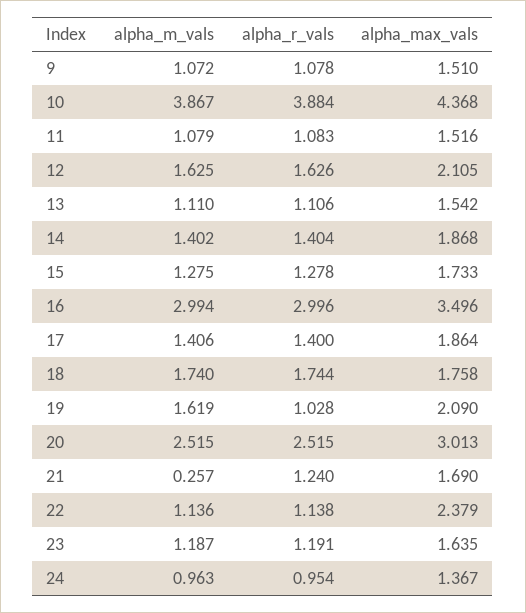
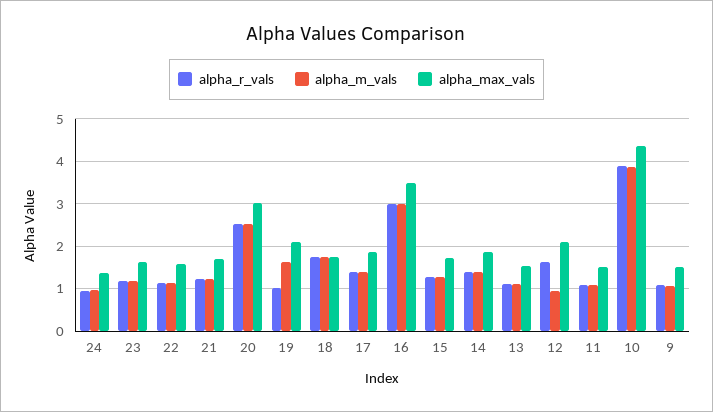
alpha_m_vals, 12: 1.625 -> 1
alpha_m_vals, 21: 0.257 -> 1.2
alpha_max_vals, 22: 2.379 -> 1.6

